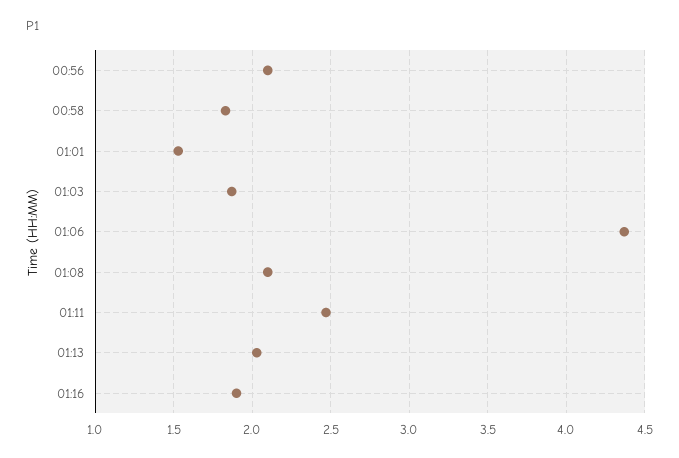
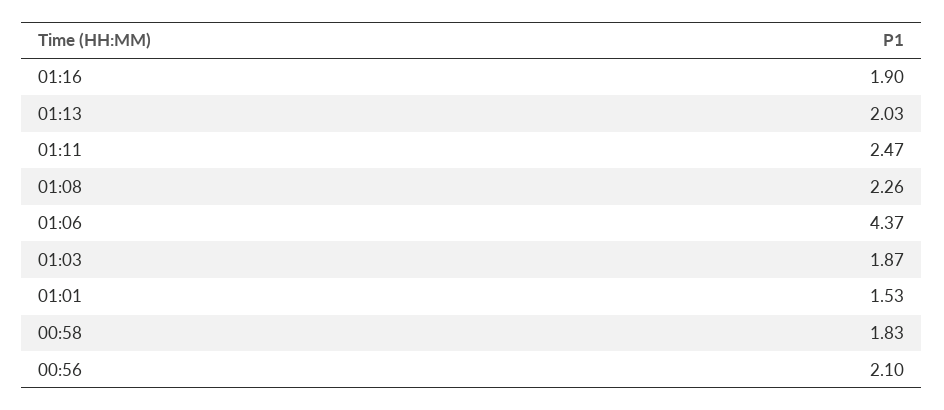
01:08: 2.1 -> 2.26

